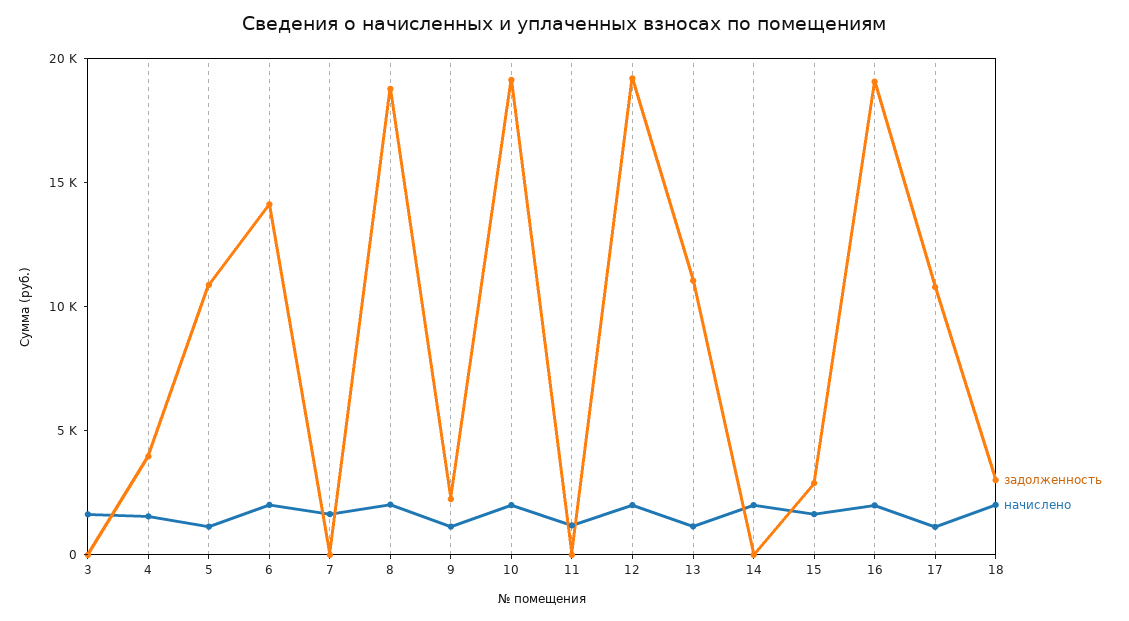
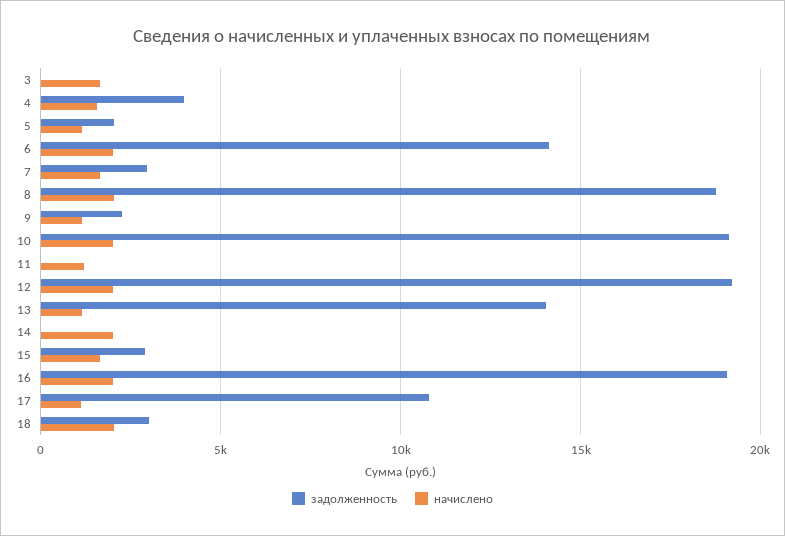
задолженность, 5: 11000 -> 2000
задолженность, 7: 0 -> 3000
задолженность, 13: 11000 -> 14000

